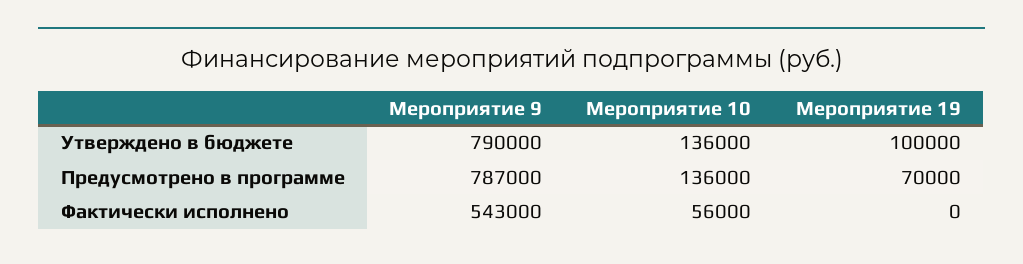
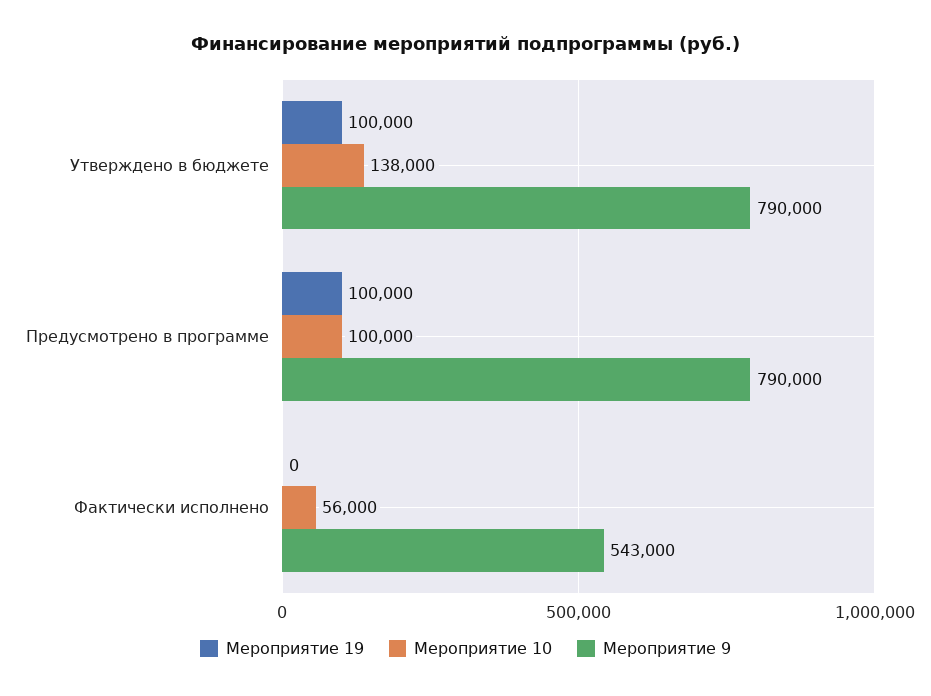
Мероприятие 10, Утверждено в бюджете: 136000 -> 138000
Мероприятие 9, Предусмотрено в программе: 787000 -> 790000
Мероприятие 10, Предусмотрено в программе: 136000 -> 100000
Мероприятие 19, Предусмотрено в программе: 70000 -> 100000

